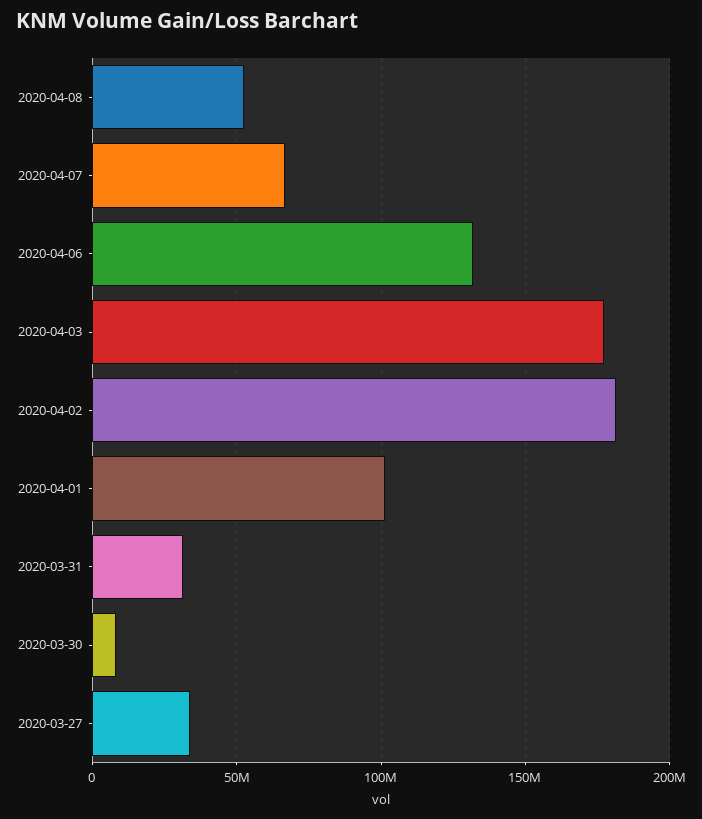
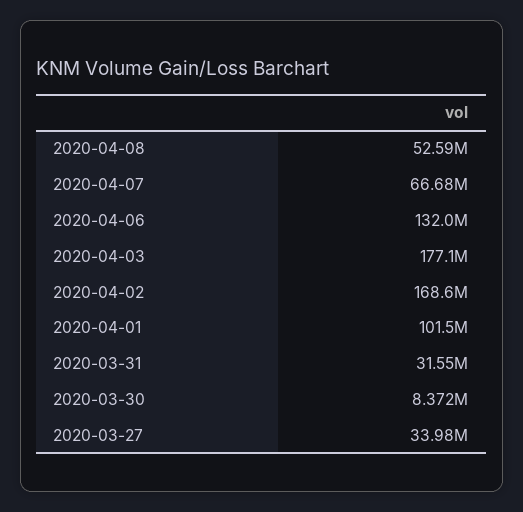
2020-04-02: 180000000 -> 168600000

